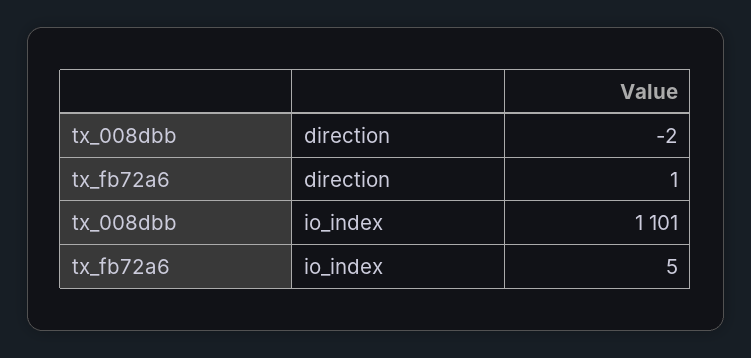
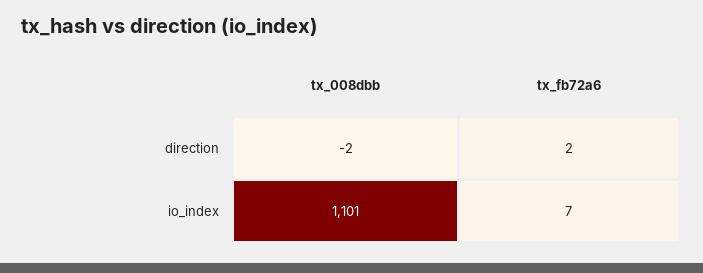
tx_fb72a6, direction: 1 -> 2
tx_fb72a6, io_index: 5 -> 7

